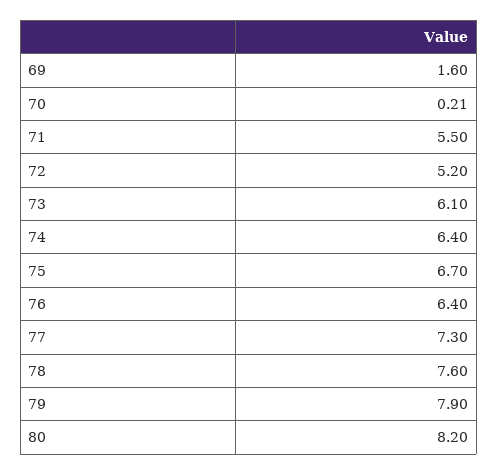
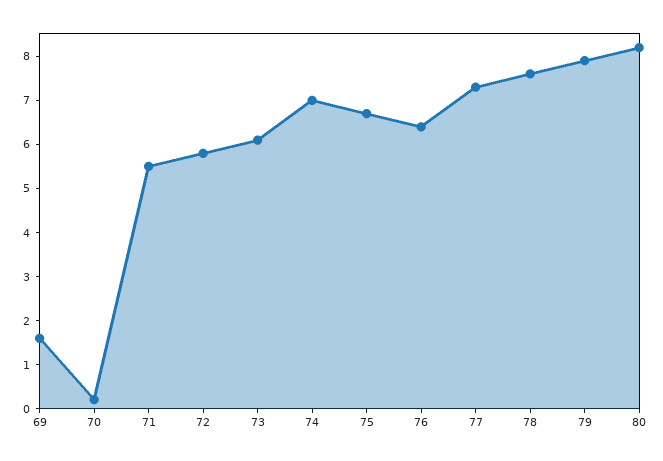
72: 5.2 -> 5.8
74: 6.4 -> 7

